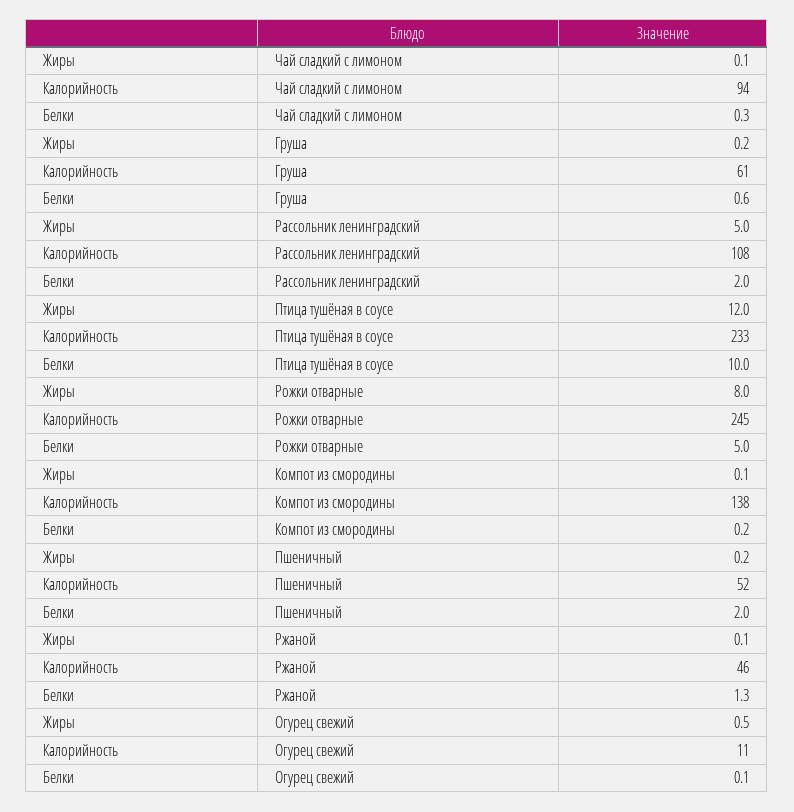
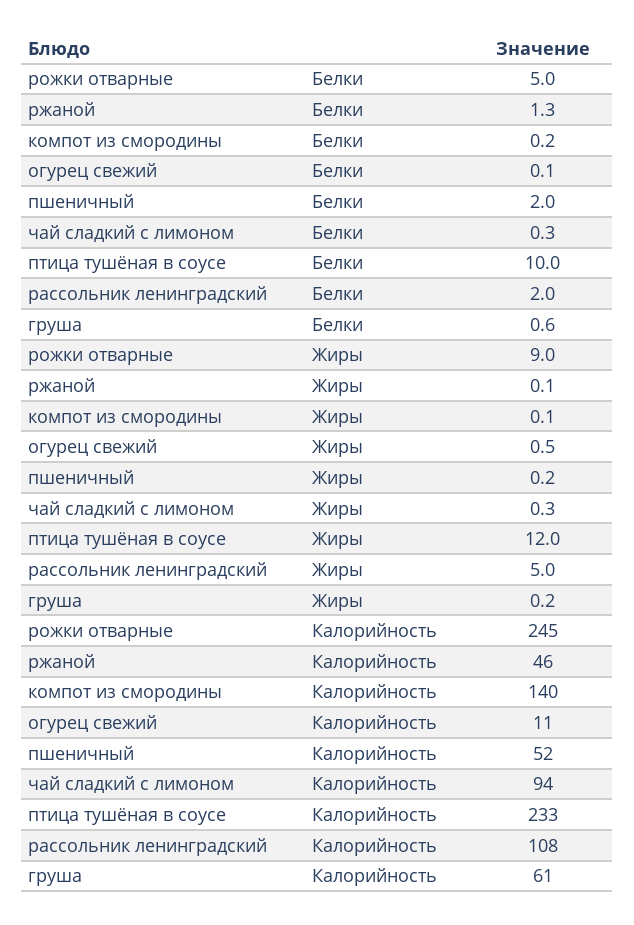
Жиры, Чай сладкий с лимоном: 0.1 -> 0.3
Жиры, Рожки отварные: 8 -> 9
Калорийность, Компот из смородины: 138 -> 140

